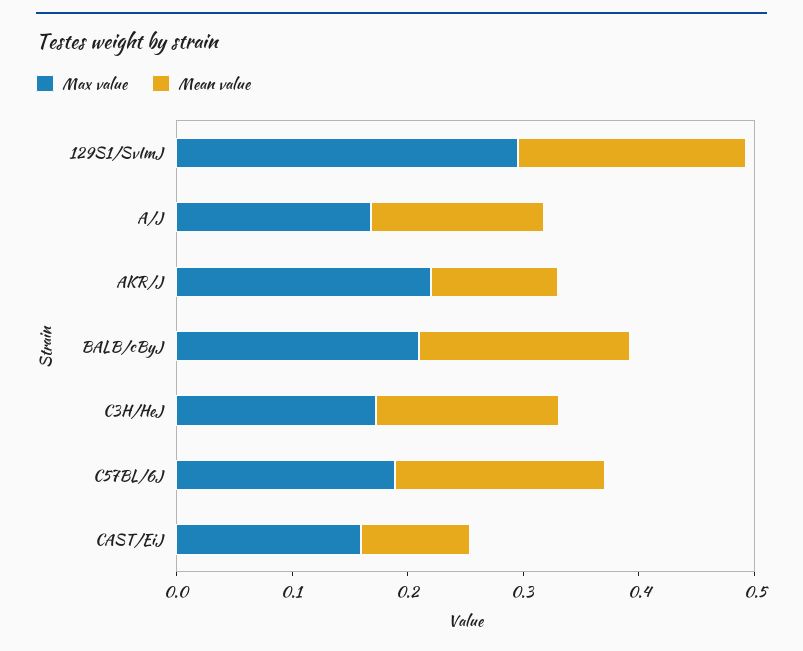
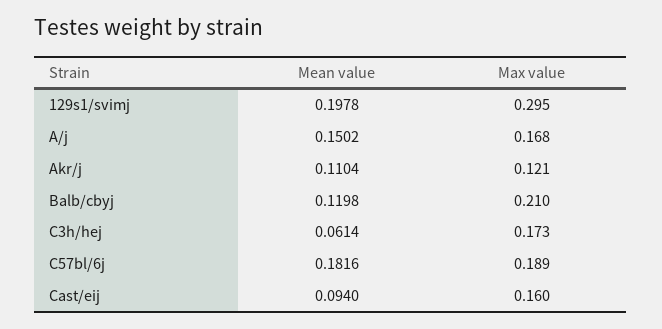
Max value, AKR/J: 0.22 -> 0.121
Mean value, BALB/cByJ: 0.18 -> 0.1198
Mean value, C3H/HeJ: 0.16 -> 0.0614

